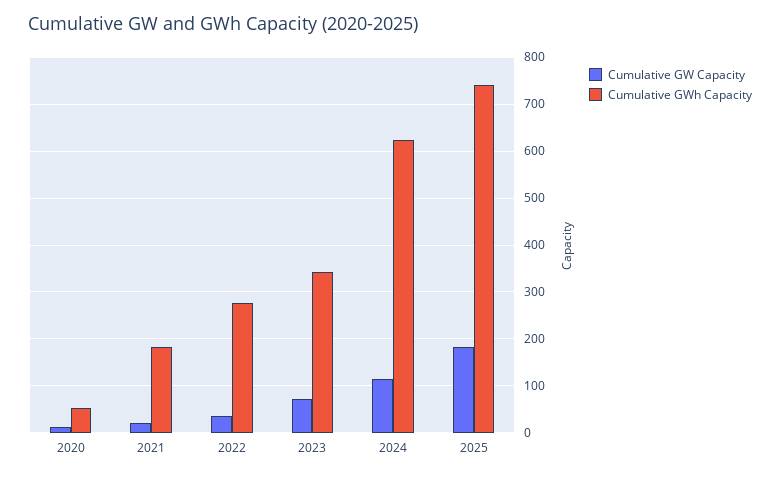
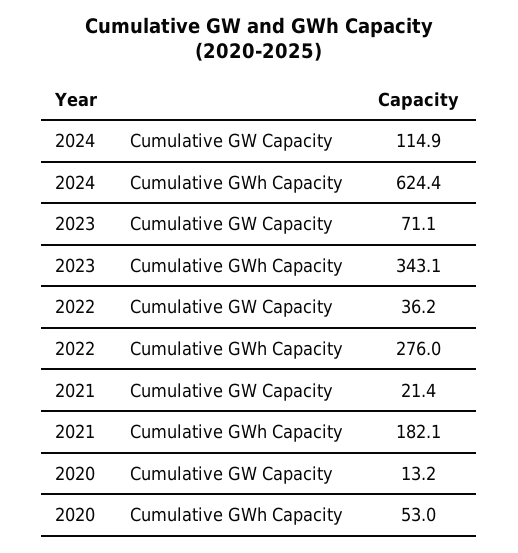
Cumulative GW Capacity, 2025: 180 -> none
Cumulative GWh Capacity, 2025: 740 -> none

